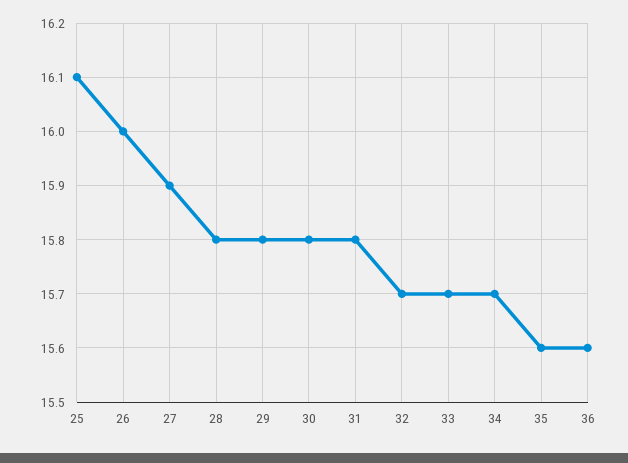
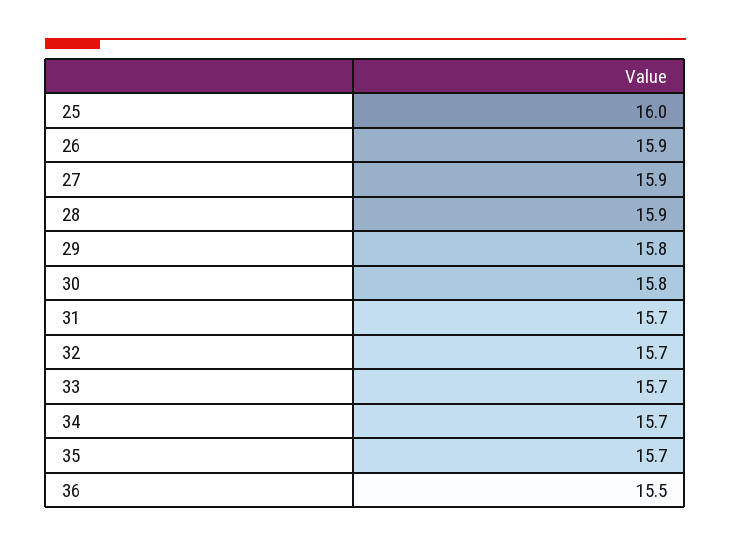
25: 16.1 -> 16
26: 16 -> 15.9
28: 15.8 -> 15.9
31: 15.8 -> 15.7
35: 15.6 -> 15.7
36: 15.6 -> 15.5

